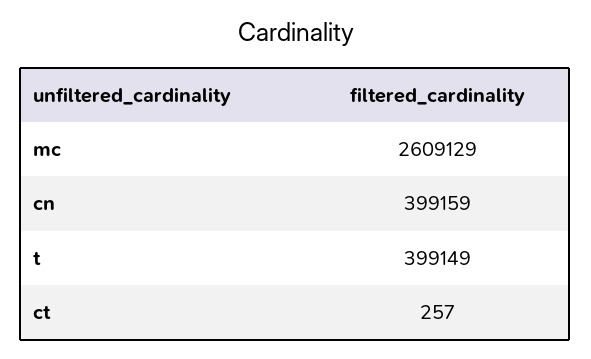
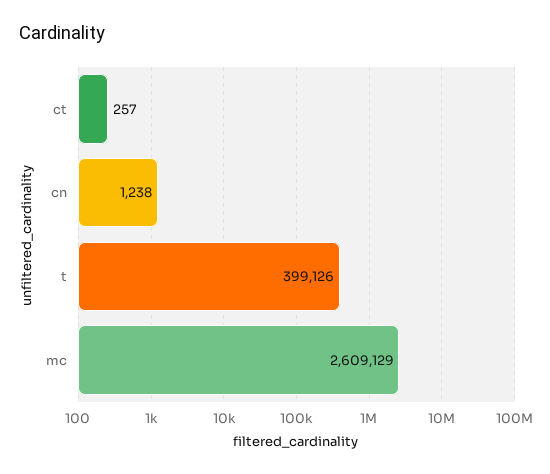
cn: 399159 -> 1238
t: 399149 -> 399126

